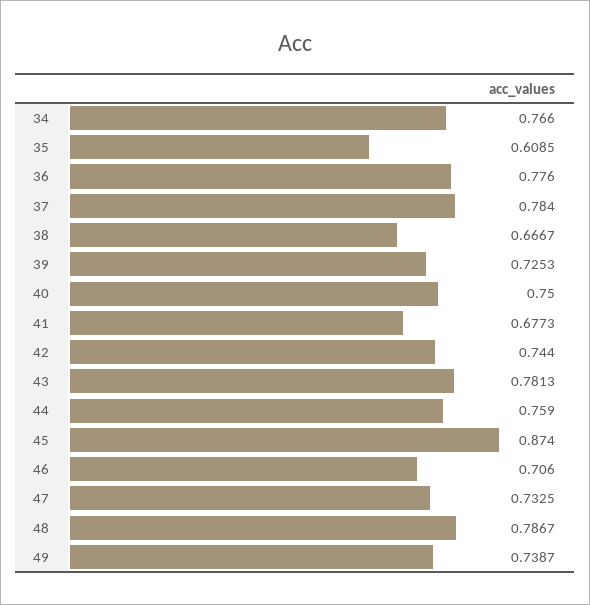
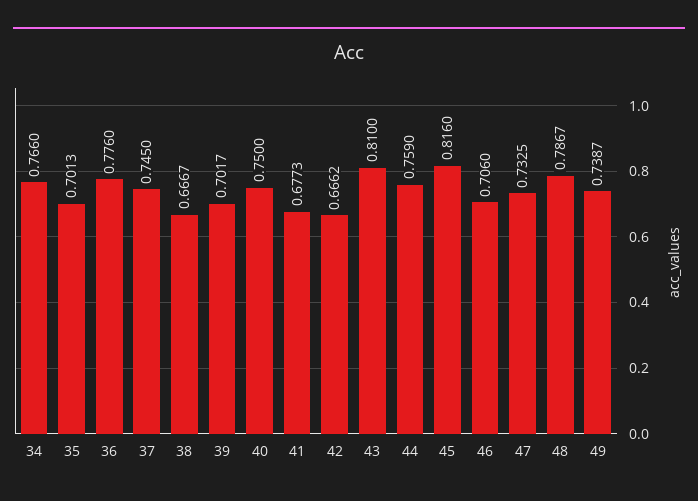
35: 0.6085 -> 0.7013
37: 0.784 -> 0.745
39: 0.7253 -> 0.7017
42: 0.744 -> 0.6662
43: 0.7813 -> 0.81
45: 0.874 -> 0.816

